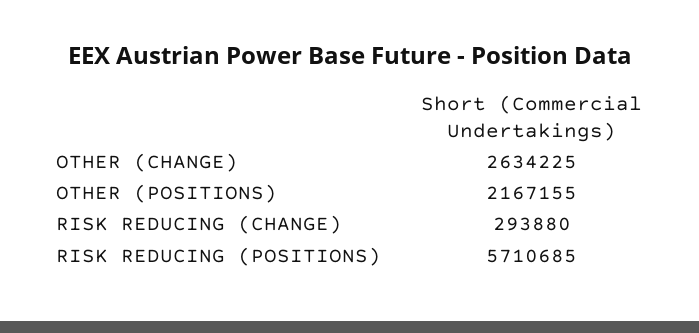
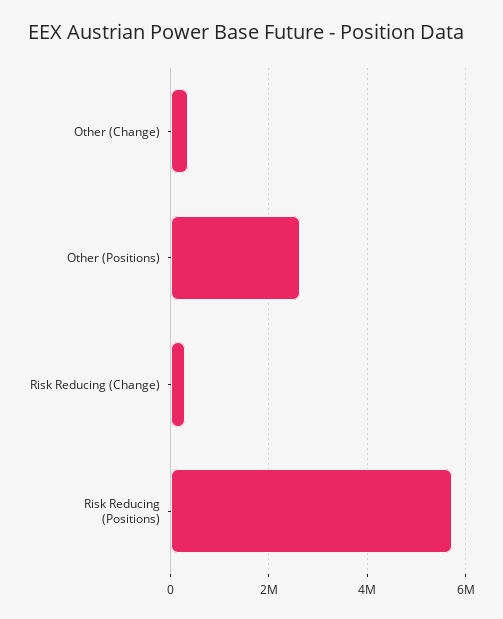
OTHER (CHANGE): 2634225 -> 400000
OTHER (POSITIONS): 2167155 -> 2600000

